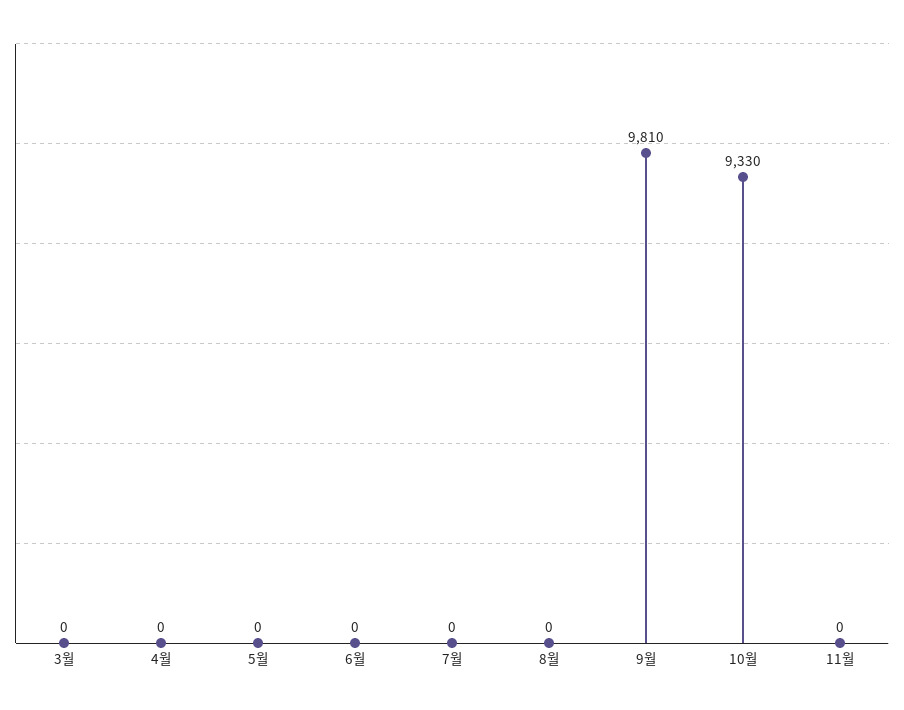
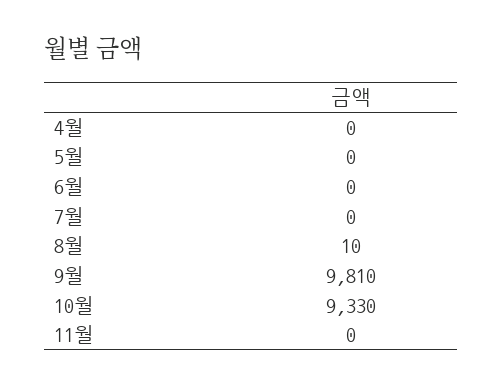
3월: 0 -> none
8월: 0 -> 10

